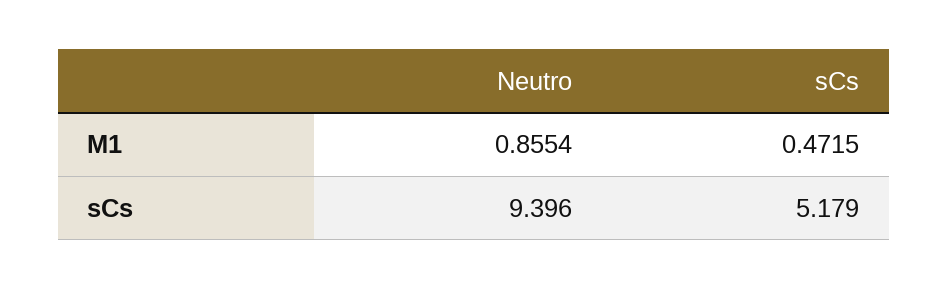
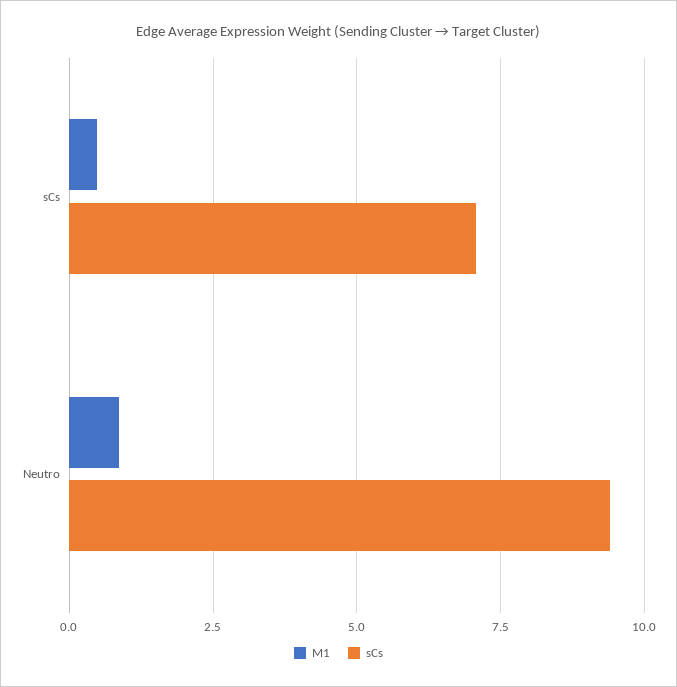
sCs, sCs: 5.179 -> 7

